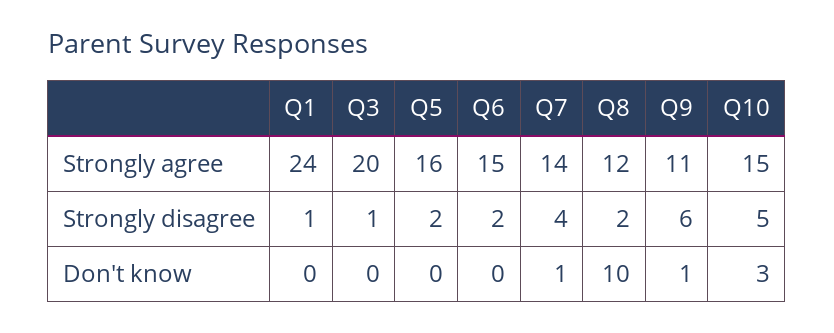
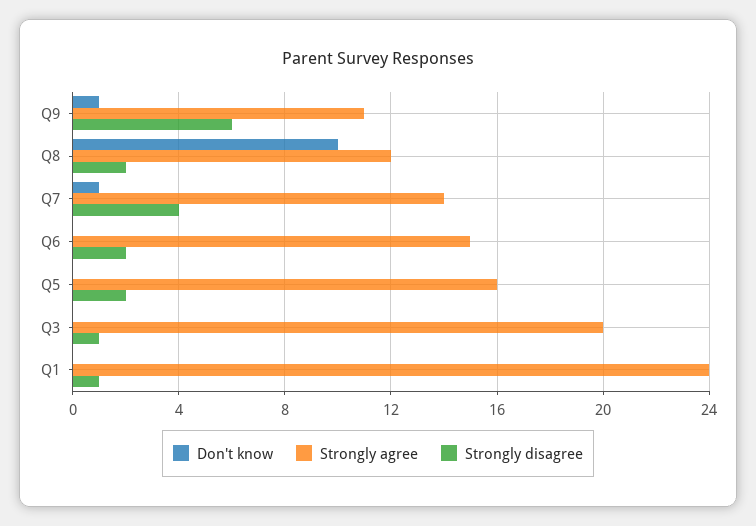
Strongly agree, Q10: 15 -> none
Strongly disagree, Q10: 5 -> none
Don't know, Q10: 3 -> none

